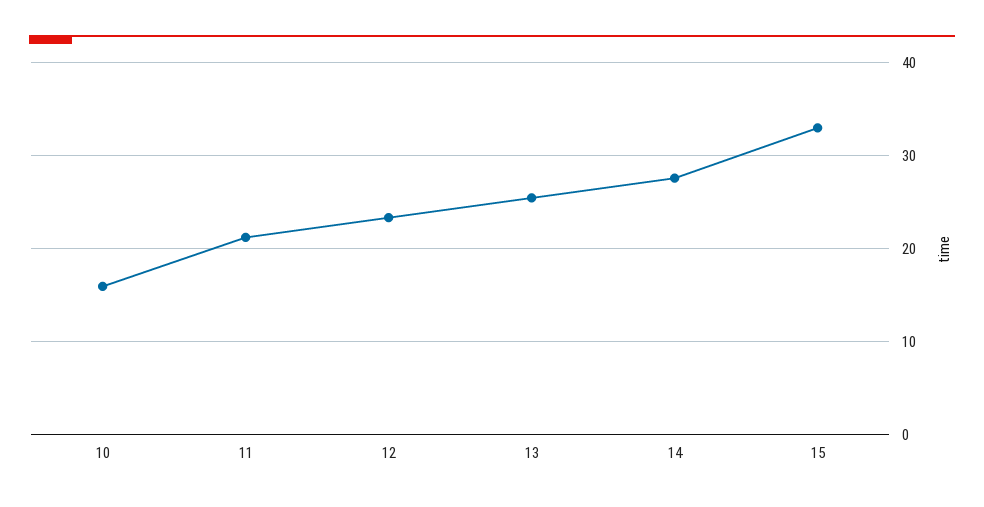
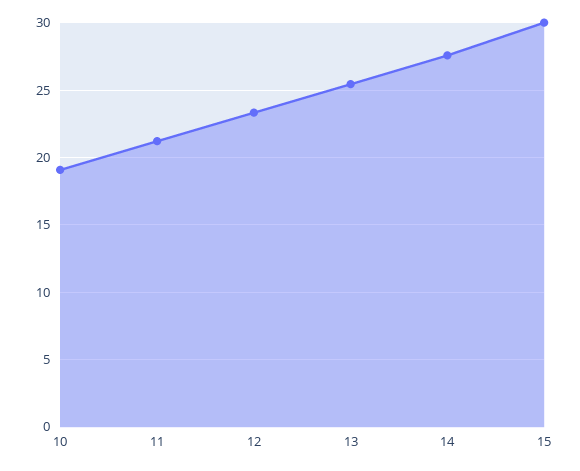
10: 16 -> 19
15: 33 -> 30

